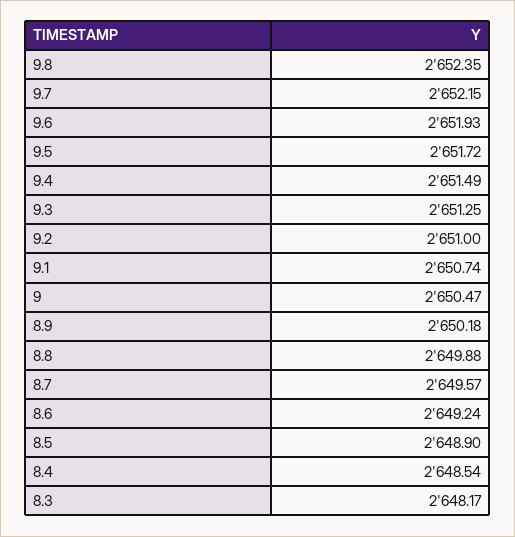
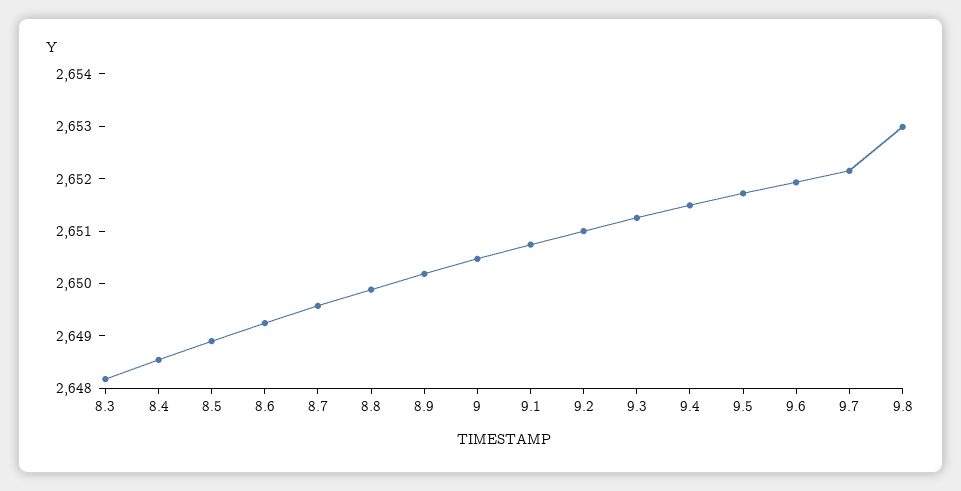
9.8: 2652.35 -> 2653

